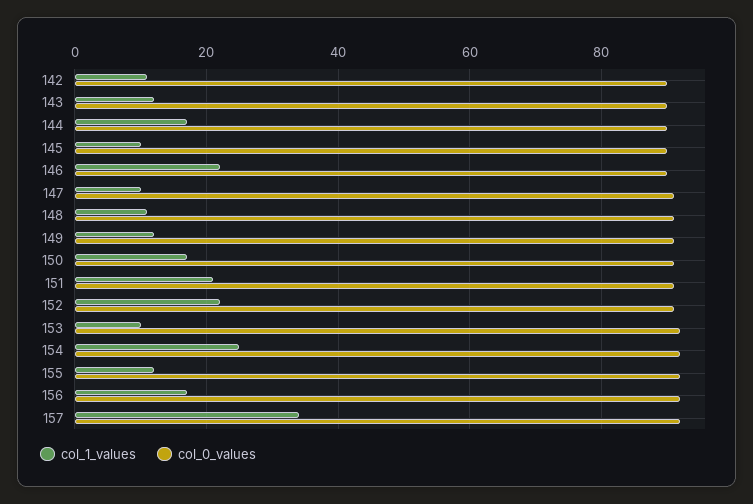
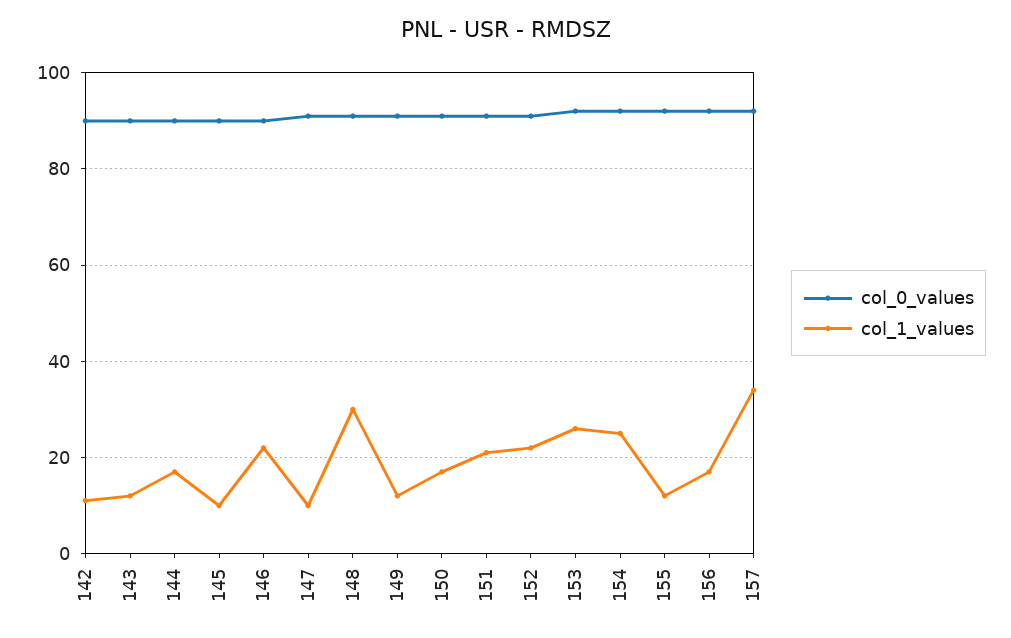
col_1_values, 148: 10 -> 30
col_1_values, 153: 10 -> 25

